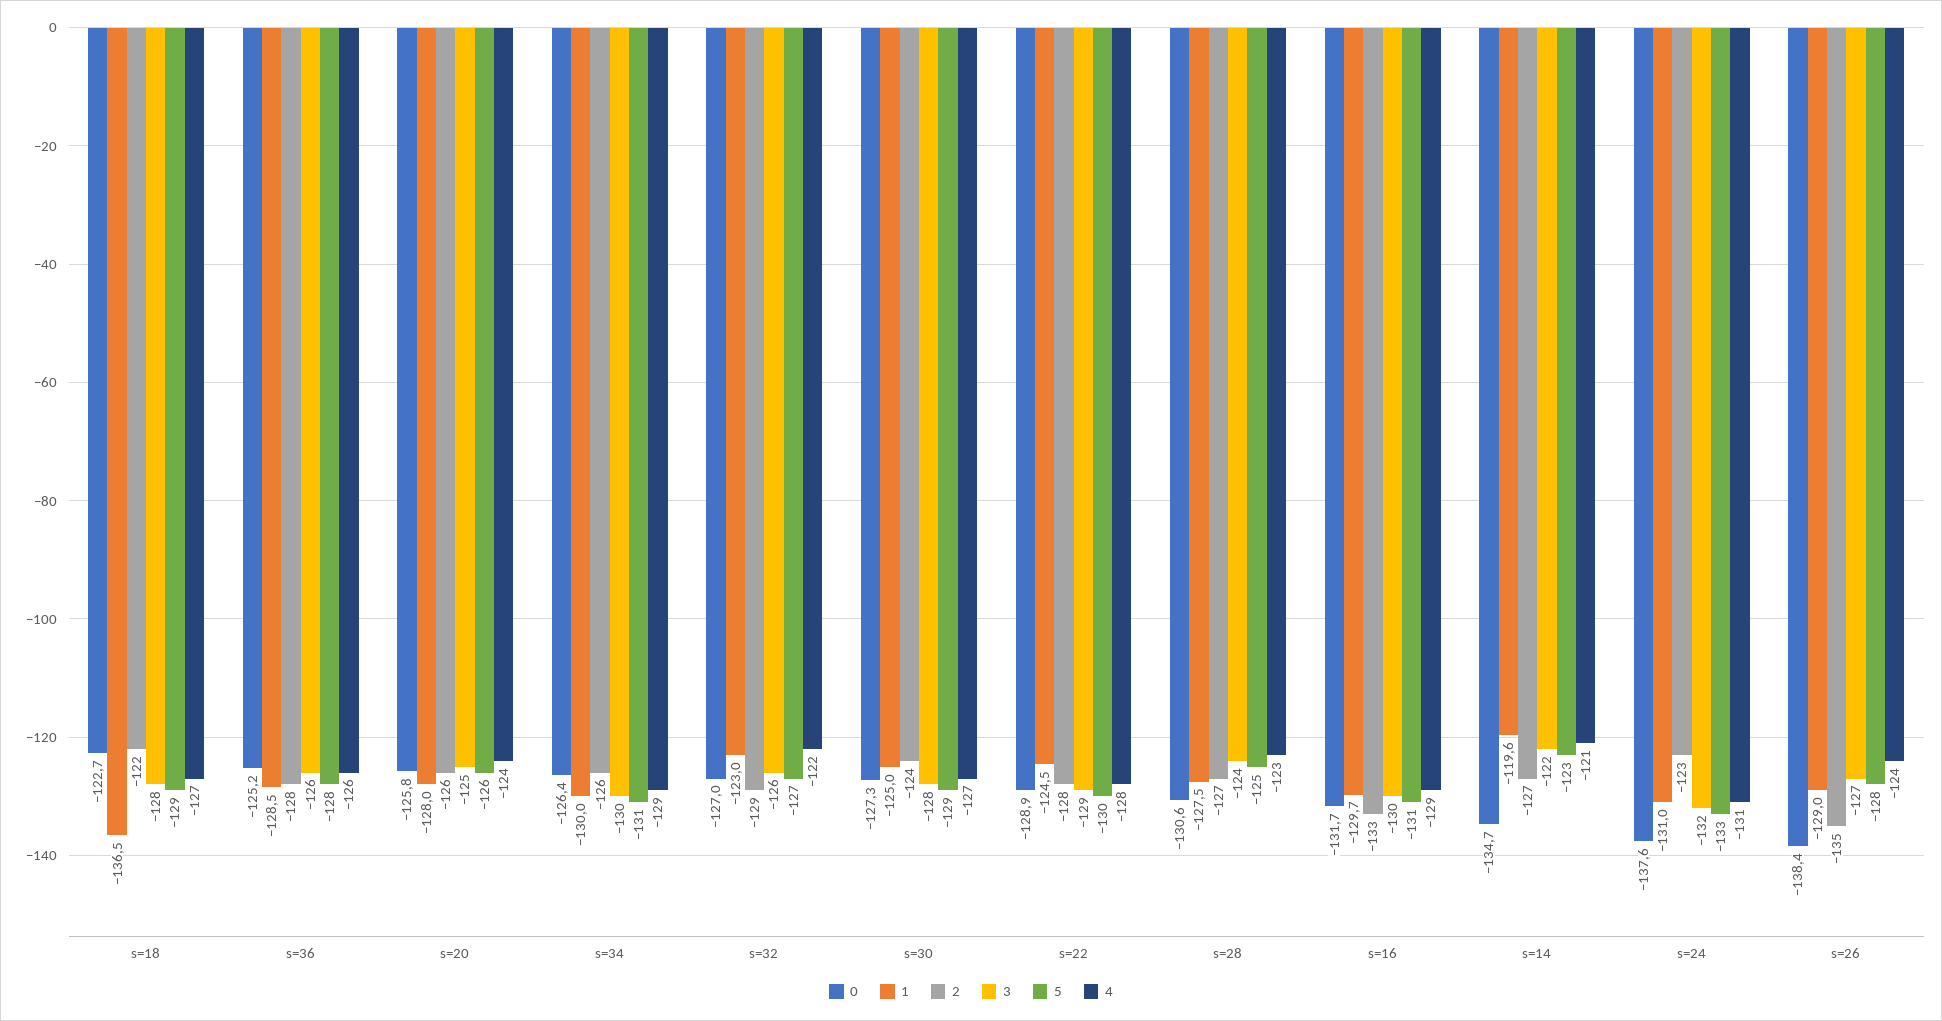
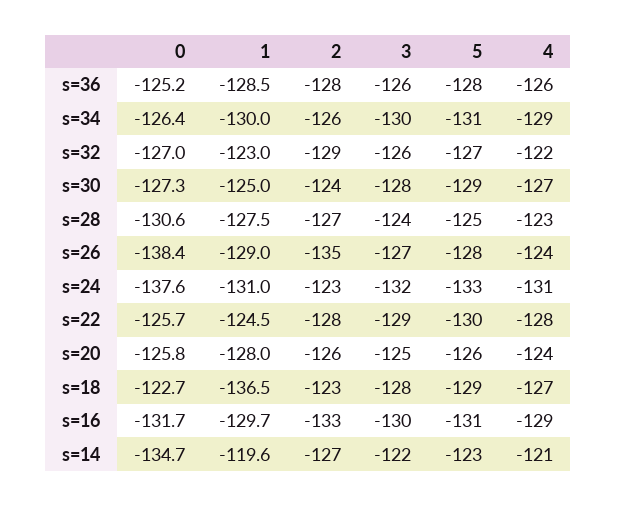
2, s=18: -122 -> -123
0, s=22: -128.9 -> -125.7

